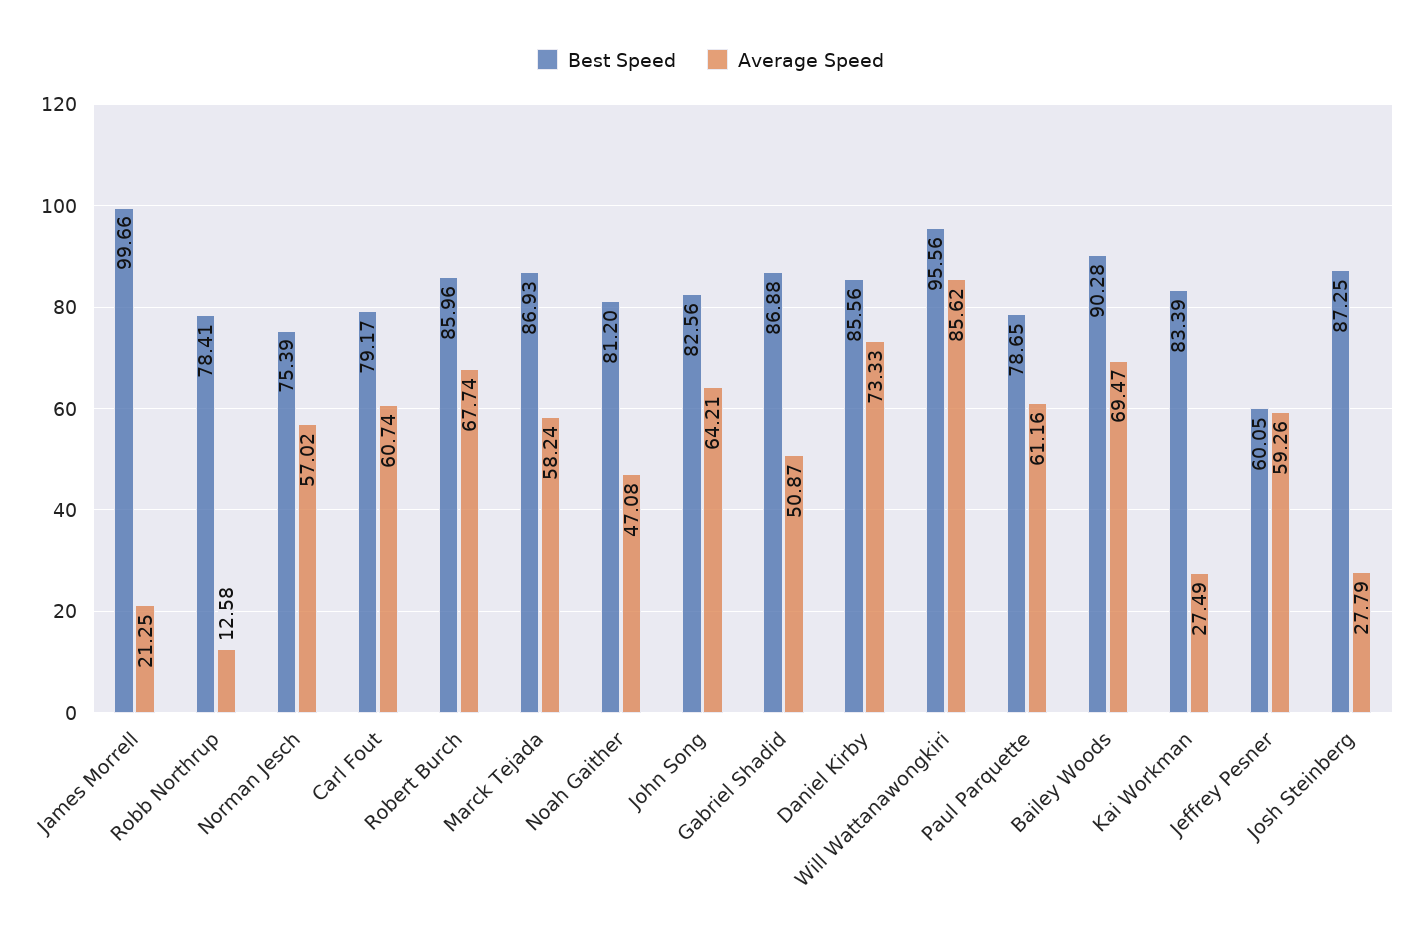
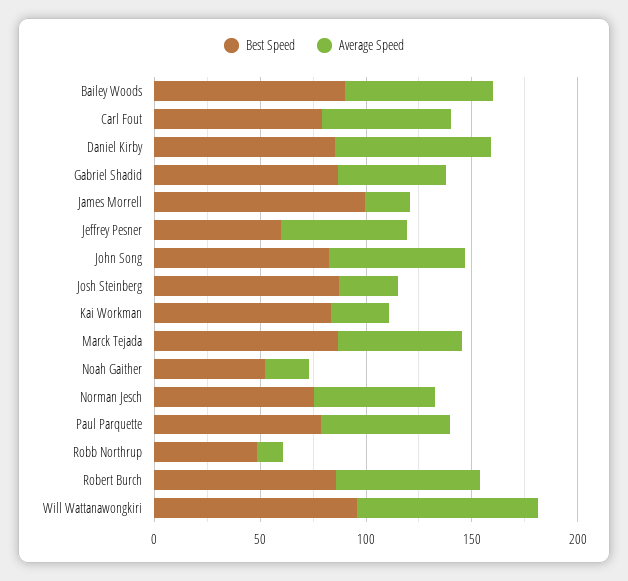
Best Speed, Robb Northrup: 78.41 -> 50
Best Speed, Noah Gaither: 81.2 -> 50
Average Speed, Noah Gaither: 47.08 -> 20

